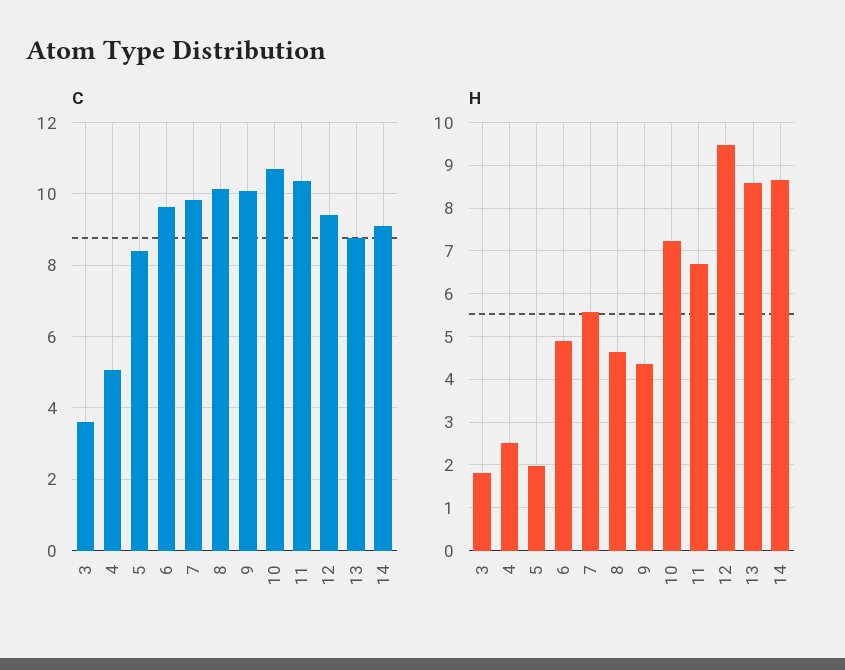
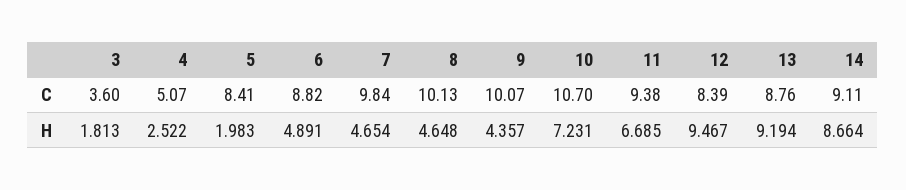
C, 6: 9.6 -> 8.82
C, 11: 10.4 -> 9.38
C, 12: 9.4 -> 8.39
H, 7: 5.6 -> 4.654
H, 13: 8.6 -> 9.194

